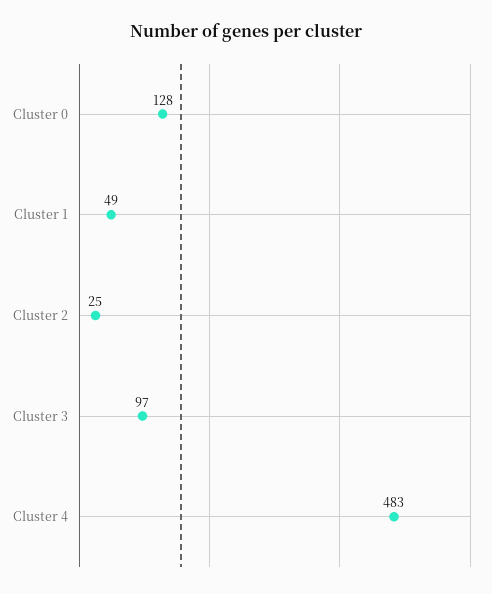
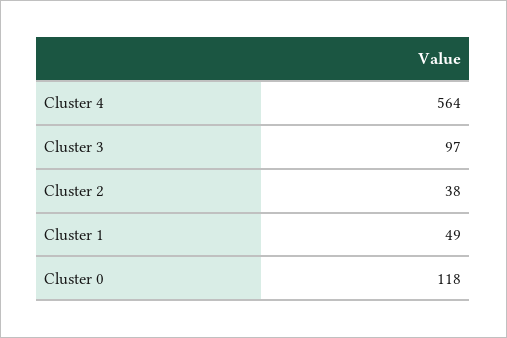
Cluster 0: 128 -> 118
Cluster 2: 25 -> 38
Cluster 4: 483 -> 564

